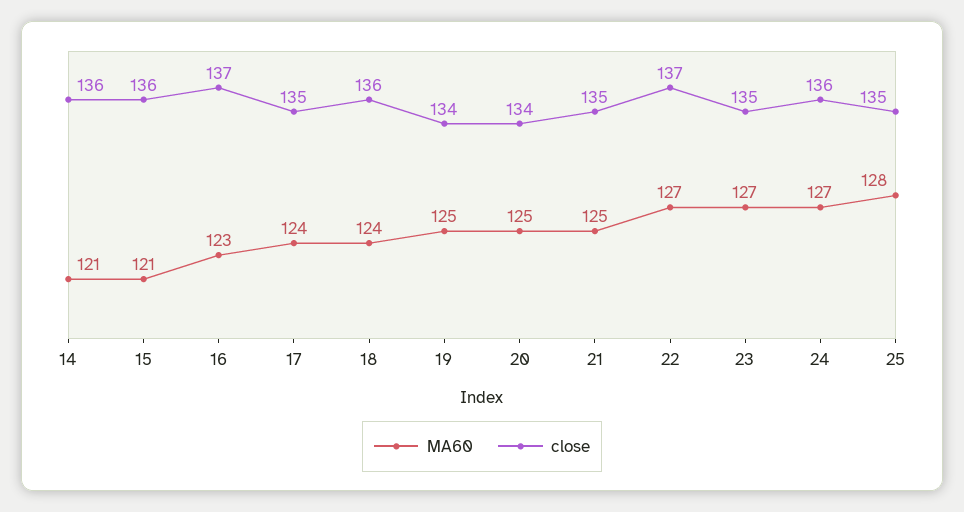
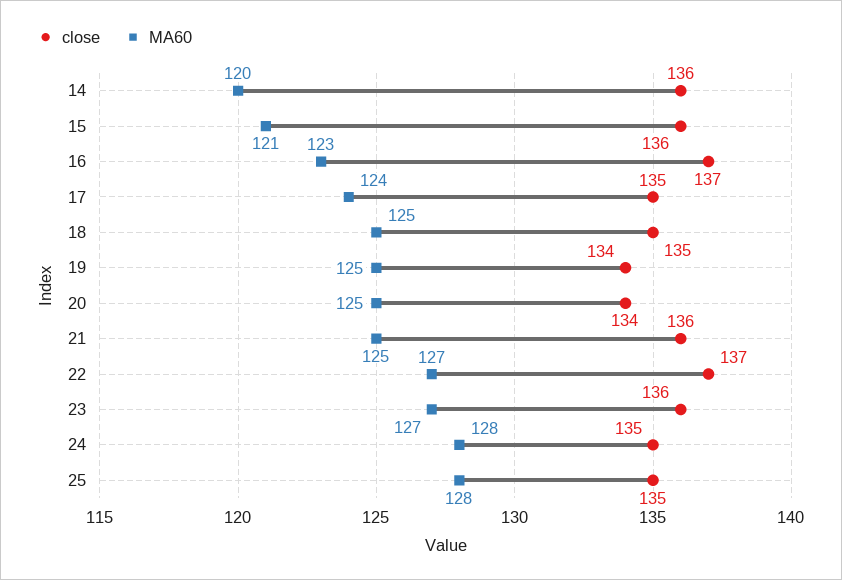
MA60, 14: 121 -> 120
MA60, 18: 124 -> 125
close, 18: 136 -> 135
close, 21: 135 -> 136
close, 23: 135 -> 136
MA60, 24: 127 -> 128
close, 24: 136 -> 135

